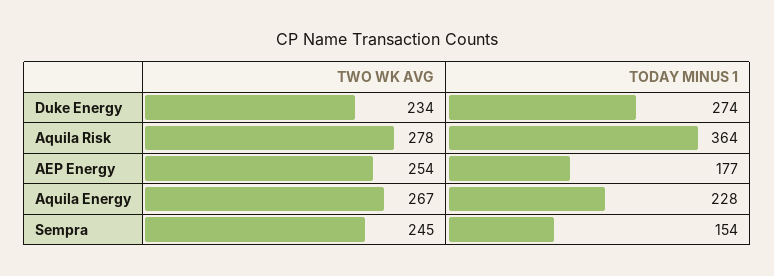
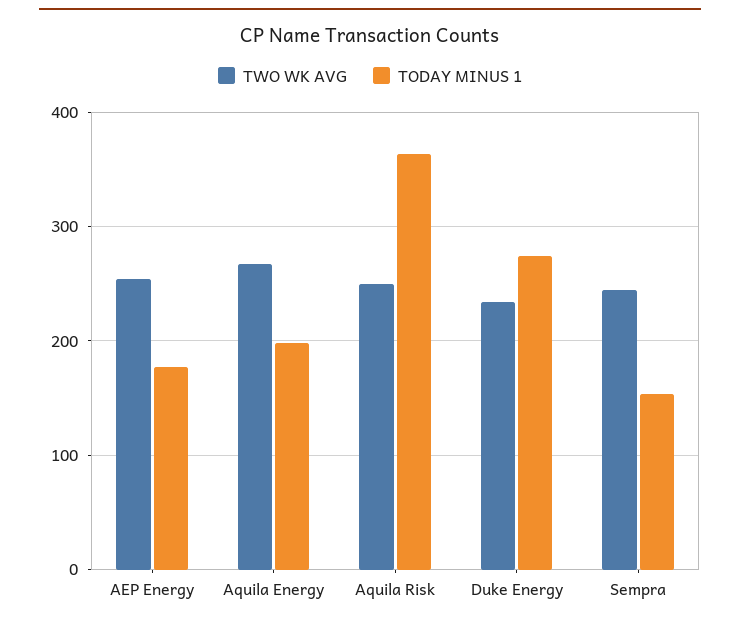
TWO WK AVG, Aquila Risk: 278 -> 250
TODAY MINUS 1, Aquila Energy: 228 -> 200

